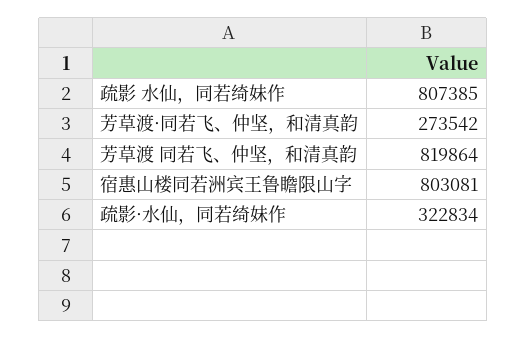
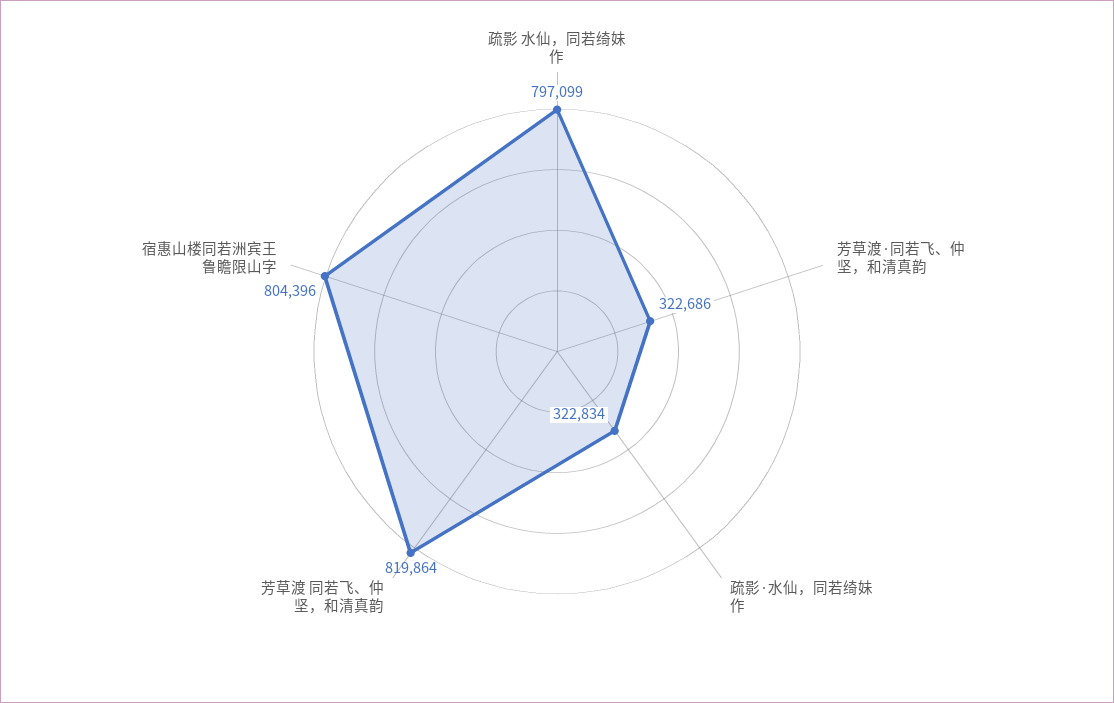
疏影 水仙，同若绮妹作: 807385 -> 797099
芳草渡·同若飞、仲坚，和清真韵: 273542 -> 322686
宿惠山楼同若洲宾王鲁瞻限山字: 803081 -> 804396

